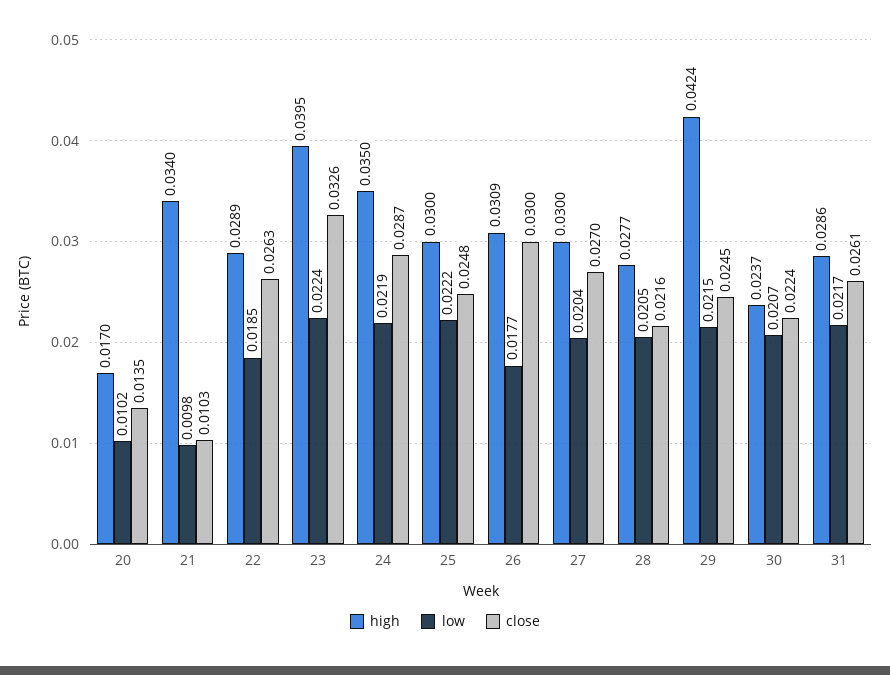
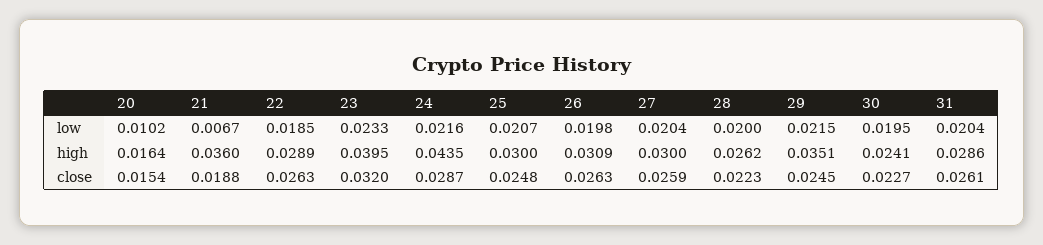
high, 20: 0.017 -> 0.0164
close, 20: 0.0135 -> 0.0154
high, 21: 0.034 -> 0.036
low, 21: 0.0098 -> 0.0067
close, 21: 0.0103 -> 0.0188
low, 23: 0.0224 -> 0.0233
close, 23: 0.0326 -> 0.032
high, 24: 0.035 -> 0.0435
low, 24: 0.0219 -> 0.0216
low, 25: 0.0222 -> 0.0207
low, 26: 0.0177 -> 0.0198
close, 26: 0.03 -> 0.0263
close, 27: 0.027 -> 0.0259
high, 28: 0.0277 -> 0.0262
low, 28: 0.0205 -> 0.02
close, 28: 0.0216 -> 0.0223
high, 29: 0.0424 -> 0.0351
high, 30: 0.0237 -> 0.0241
low, 30: 0.0207 -> 0.0195
close, 30: 0.0224 -> 0.0227
low, 31: 0.0217 -> 0.0204

